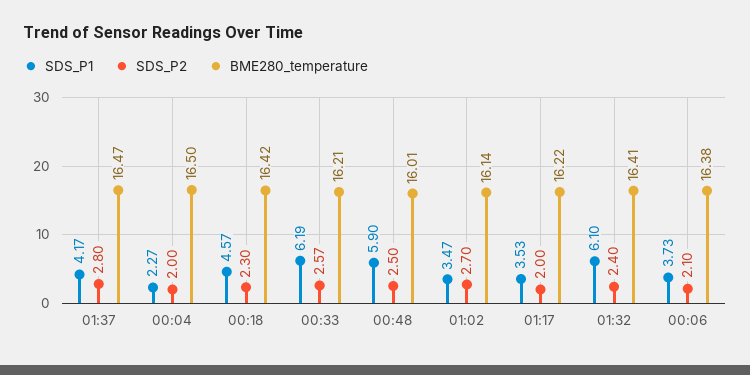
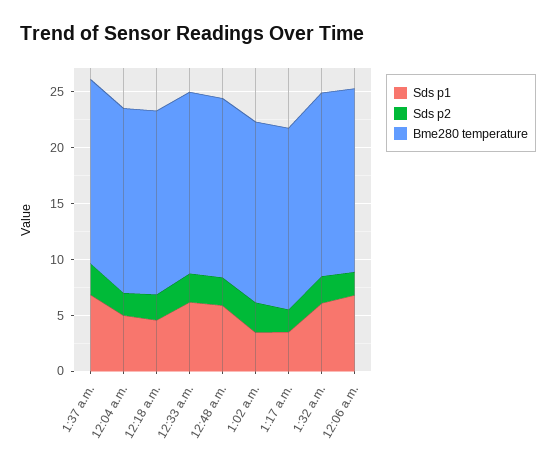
SDS_P1, 01:37: 4.17 -> 7
SDS_P1, 00:04: 2.27 -> 5
SDS_P1, 00:06: 3.73 -> 7

